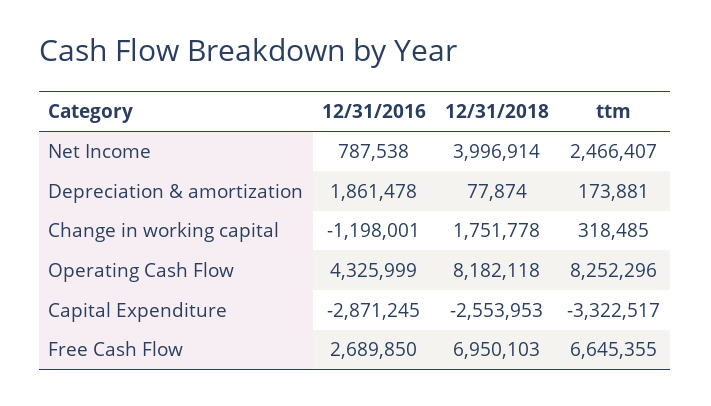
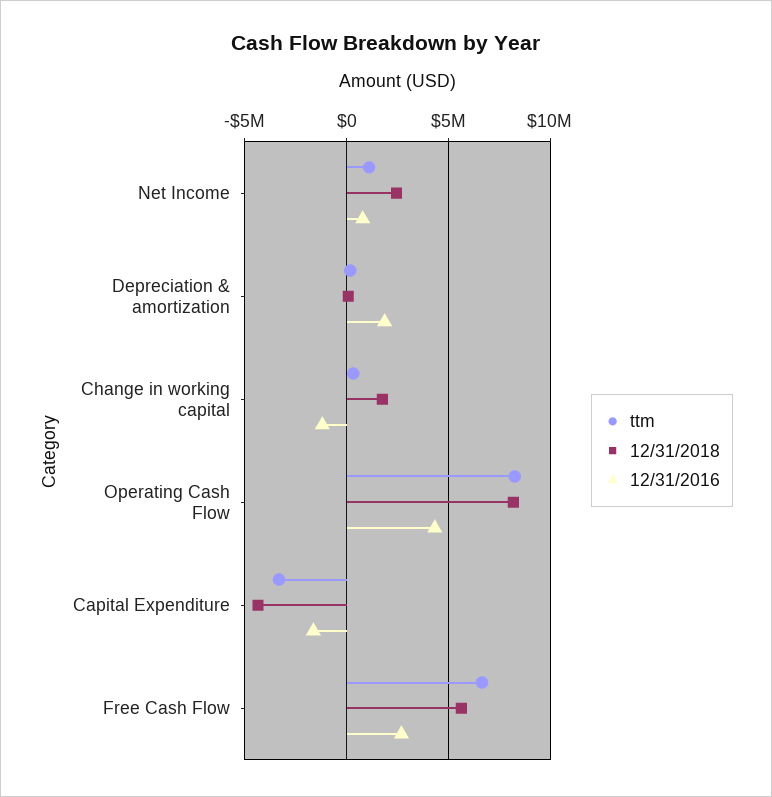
12/31/2018, Net Income: 3996914 -> 2500000
ttm, Net Income: 2466407 -> 1000000
12/31/2016, Capital Expenditure: -2871245 -> -1500000
12/31/2018, Capital Expenditure: -2553953 -> -4500000
12/31/2018, Free Cash Flow: 6950103 -> 5500000

